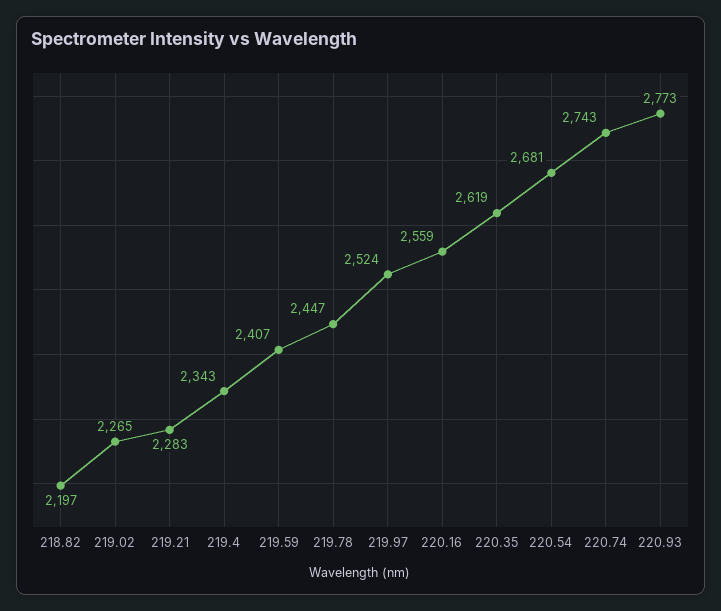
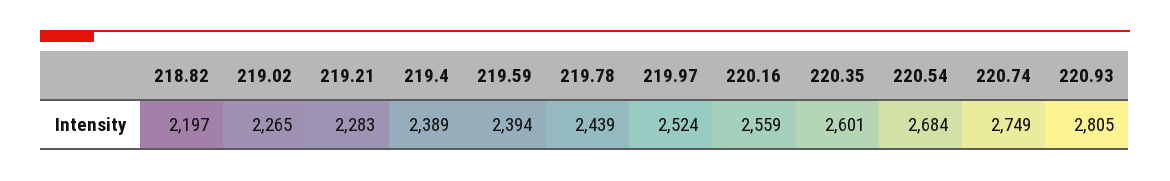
219.4: 2343 -> 2389
219.59: 2407 -> 2394
219.78: 2447 -> 2439
220.35: 2619 -> 2601
220.54: 2681 -> 2684
220.74: 2743 -> 2749
220.93: 2773 -> 2805

